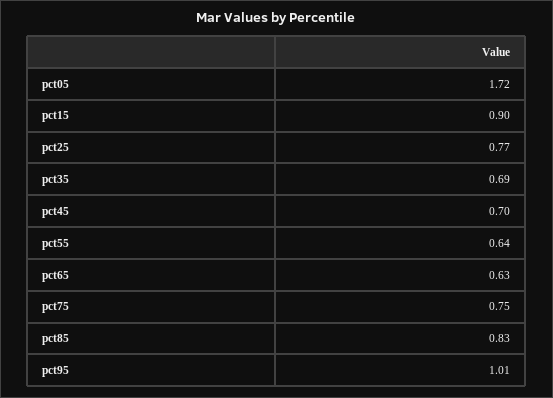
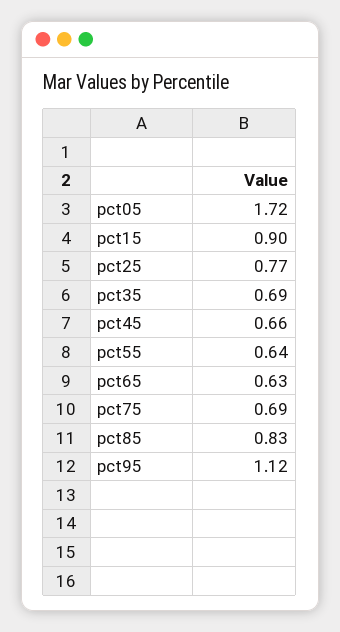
pct45: 0.7 -> 0.66
pct75: 0.75 -> 0.69
pct95: 1.01 -> 1.12

